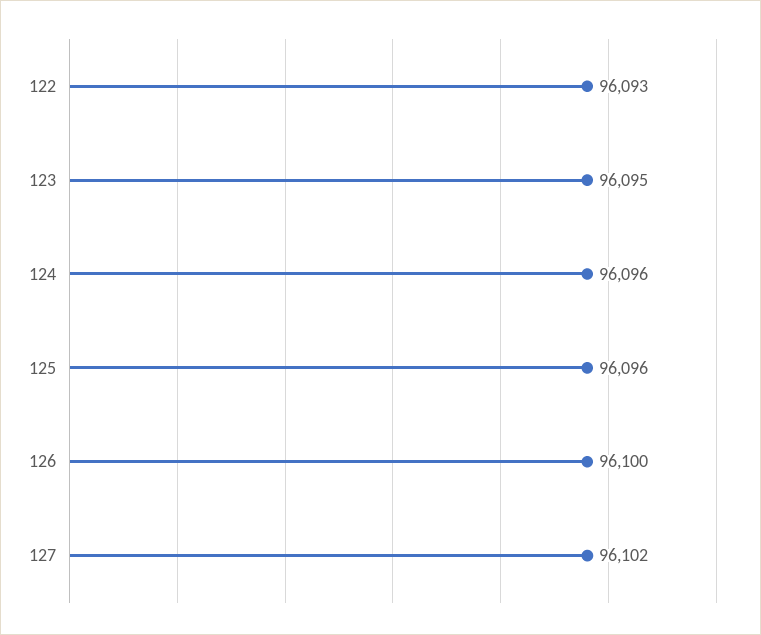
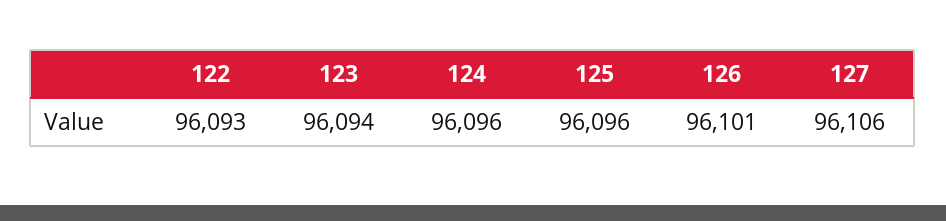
123: 96095 -> 96094
126: 96100 -> 96101
127: 96102 -> 96106

